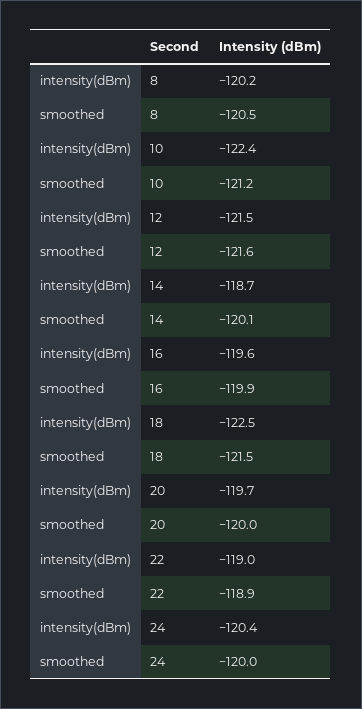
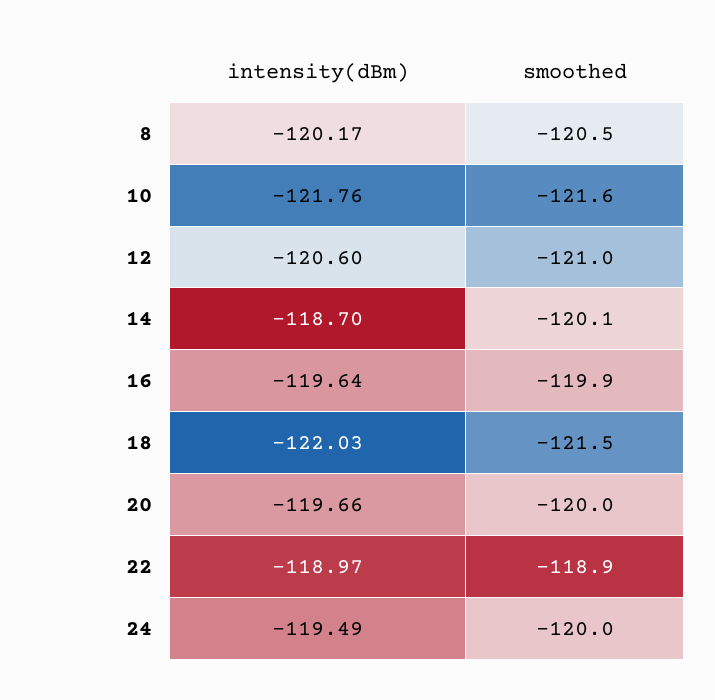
intensity(dBm), 10: -122.4 -> -121.76
smoothed, 10: -121.2 -> -121.6
intensity(dBm), 12: -121.5 -> -120.6
smoothed, 12: -121.6 -> -121
intensity(dBm), 18: -122.5 -> -122.03
intensity(dBm), 24: -120.4 -> -119.49

